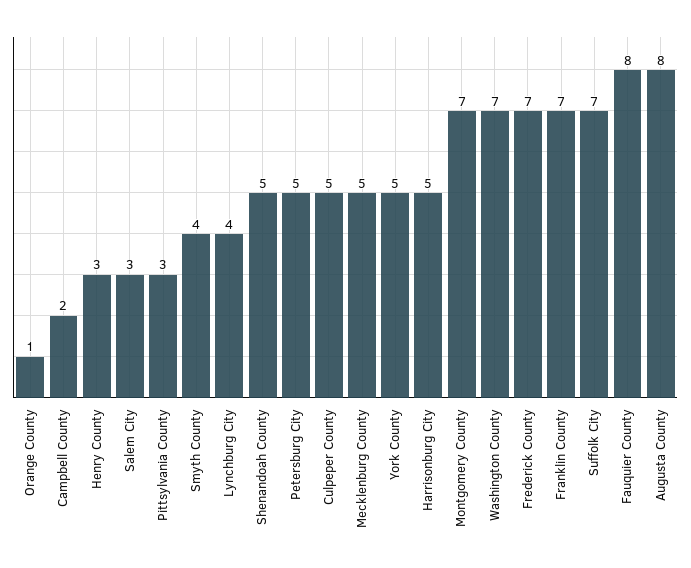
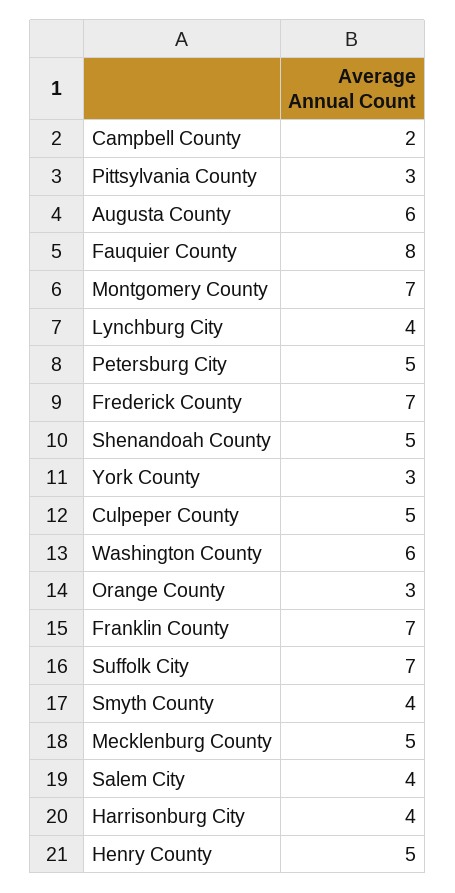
Orange County: 1 -> 3
Henry County: 3 -> 5
Salem City: 3 -> 4
York County: 5 -> 3
Harrisonburg City: 5 -> 4
Washington County: 7 -> 6
Augusta County: 8 -> 6

